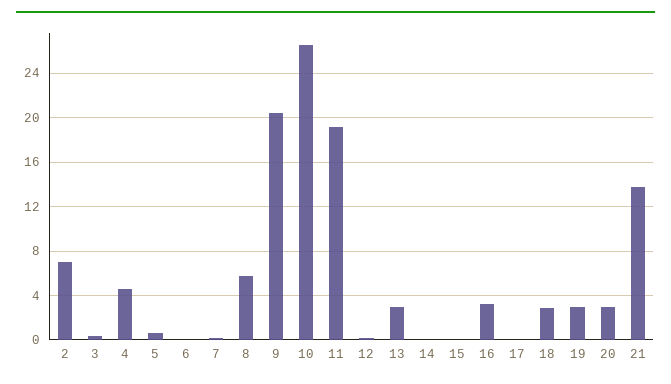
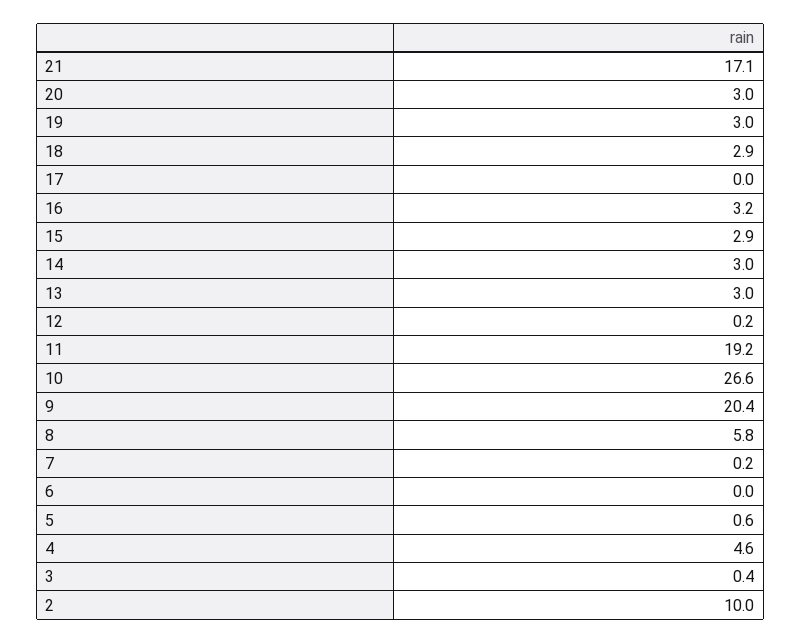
2: 7 -> 10
14: 0 -> 3
15: 0 -> 2.9
21: 14 -> 17.1

